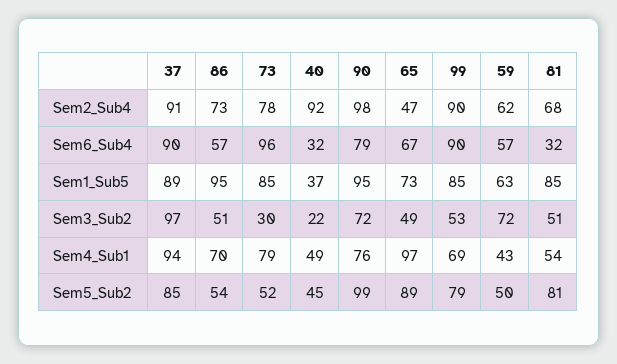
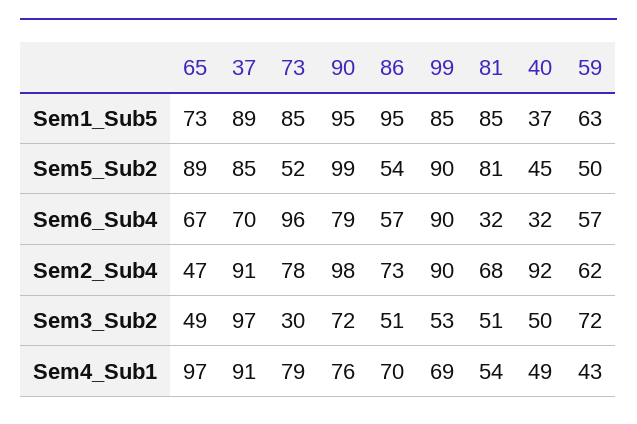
37, Sem6_Sub4: 90 -> 70
40, Sem3_Sub2: 22 -> 50
37, Sem4_Sub1: 94 -> 91
99, Sem5_Sub2: 79 -> 90

